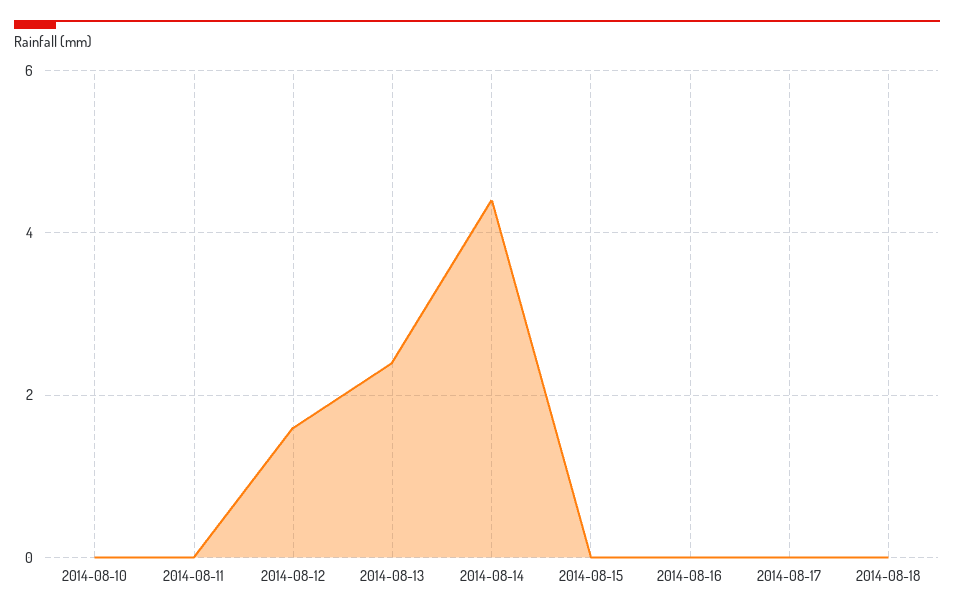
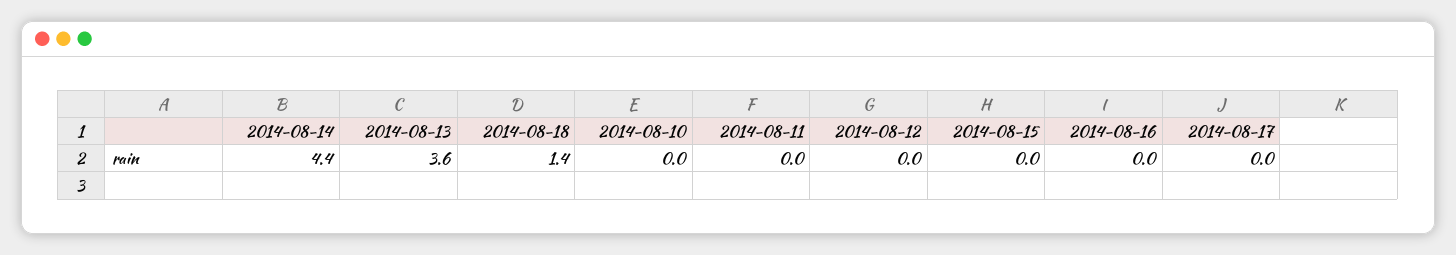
2014-08-12: 1.5 -> 0
2014-08-13: 2.5 -> 3.6
2014-08-18: 0 -> 1.4

